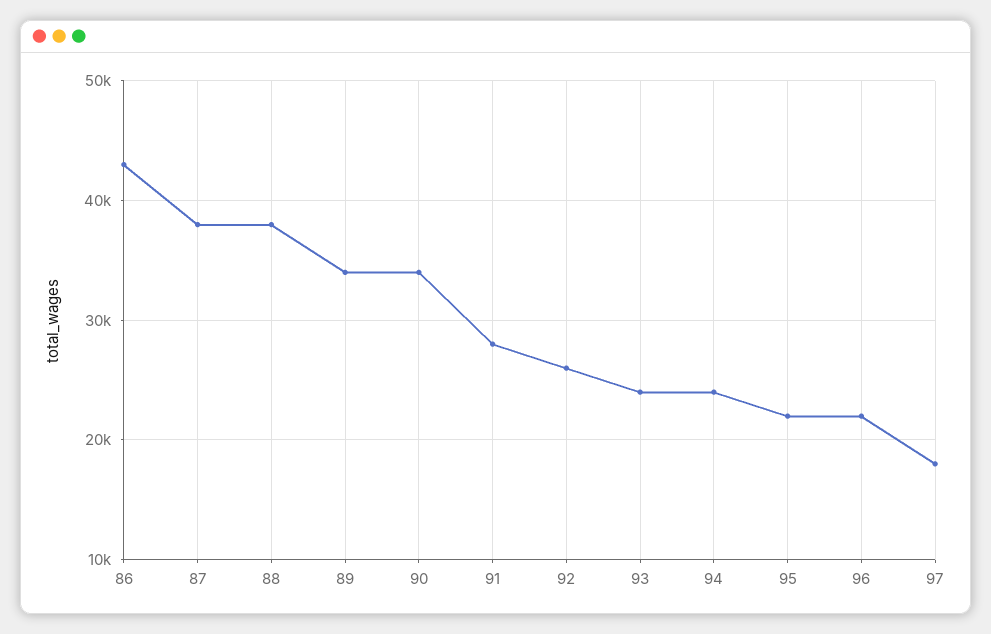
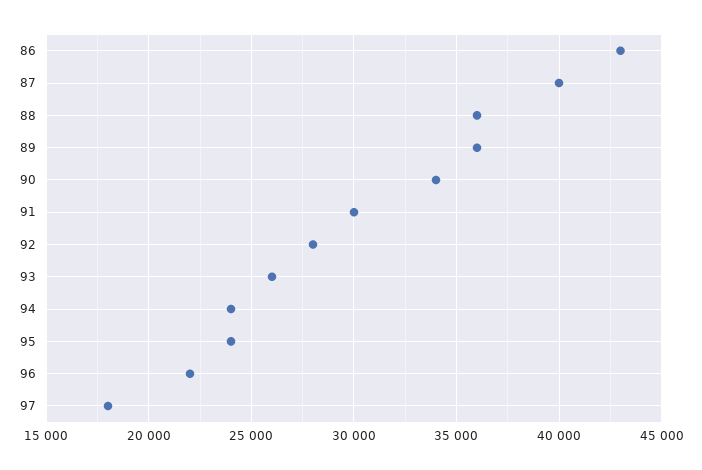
87: 38000 -> 40000
88: 38000 -> 36000
89: 34000 -> 36000
91: 28000 -> 30000
92: 26000 -> 28000
93: 24000 -> 26000
95: 22000 -> 24000

